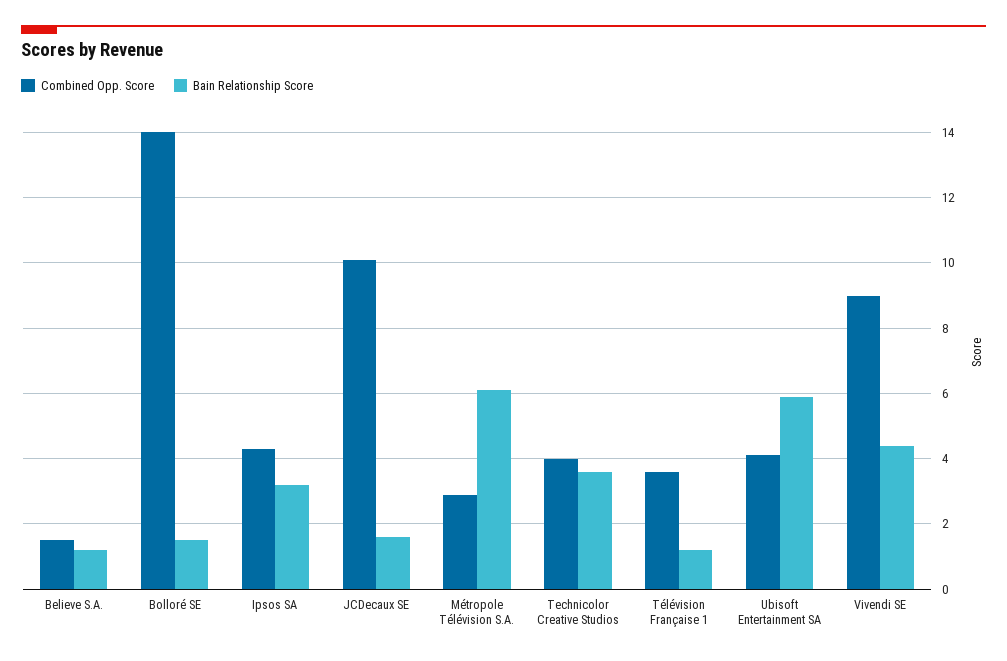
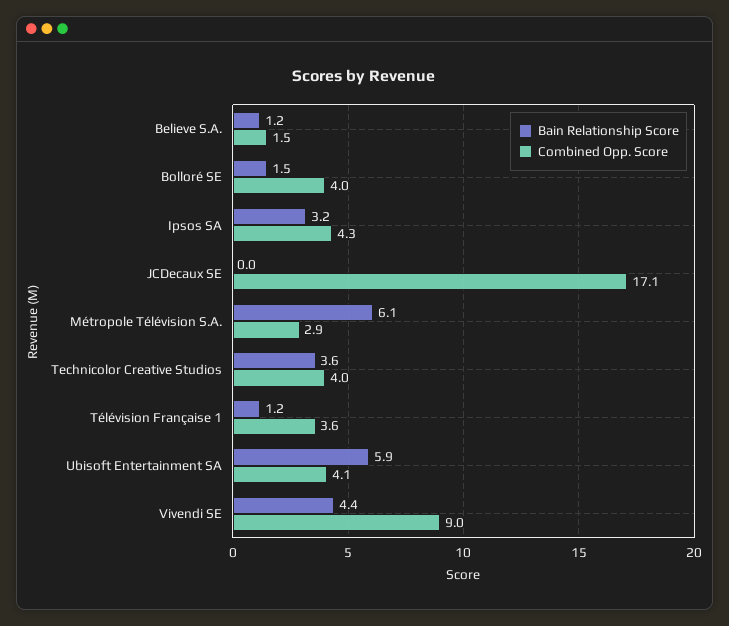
Combined Opp. Score, Bolloré SE: 14 -> 4
Combined Opp. Score, JCDecaux SE: 10 -> 17.1
Bain Relationship Score, JCDecaux SE: 1.5 -> 0

